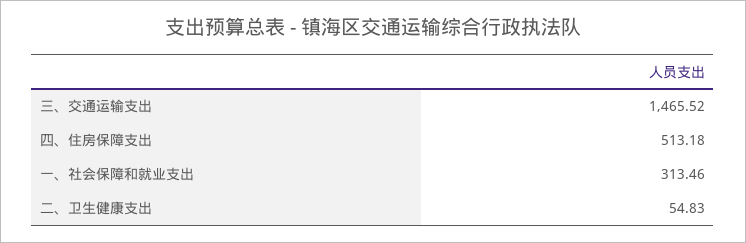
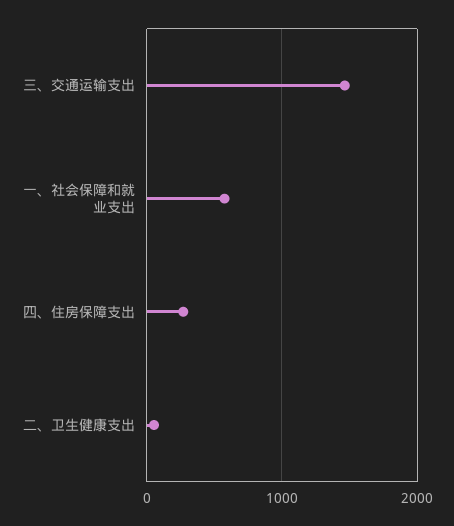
四、住房保障支出: 513.18 -> 300
一、社会保障和就业支出: 313.46 -> 600

